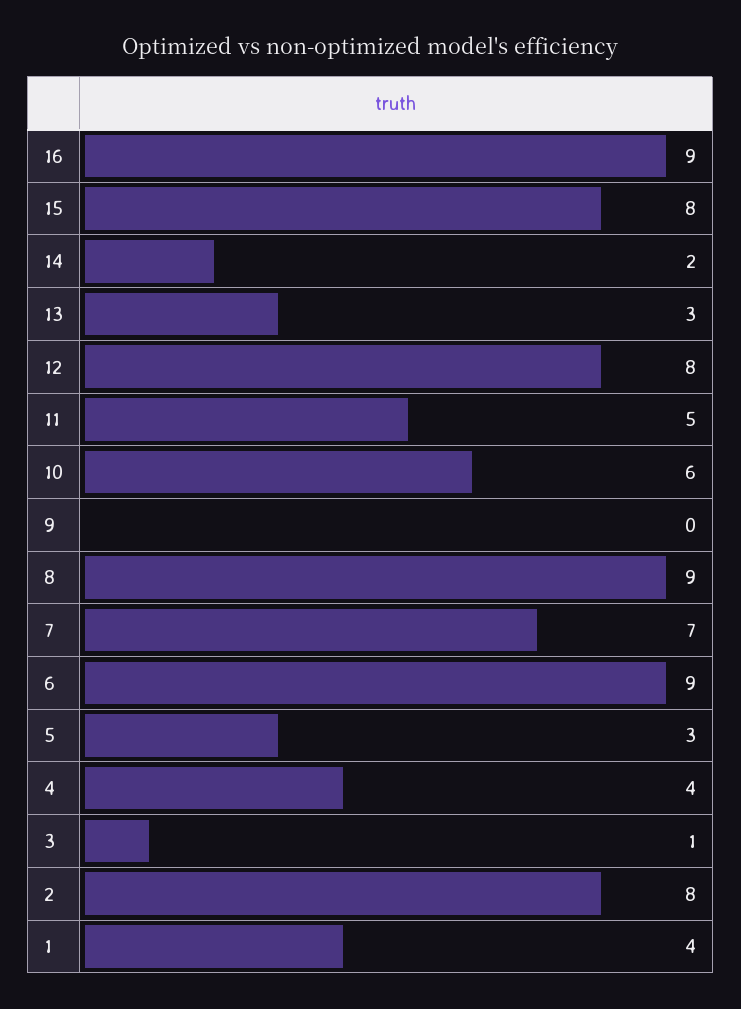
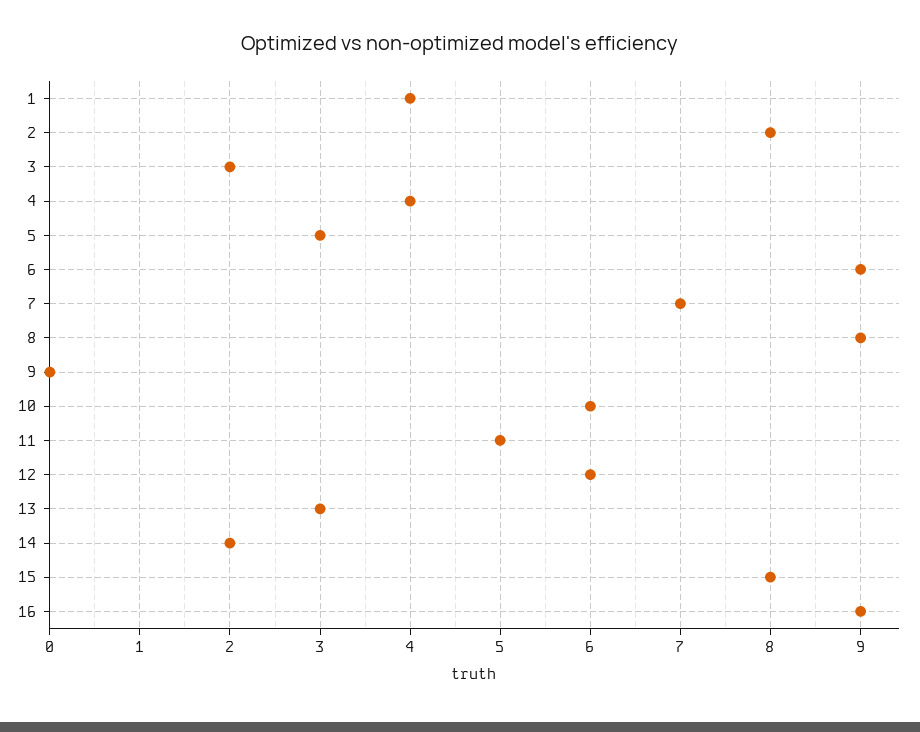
12: 8 -> 6
3: 1 -> 2

